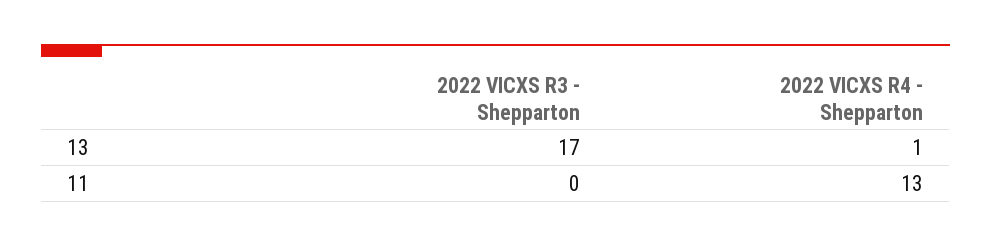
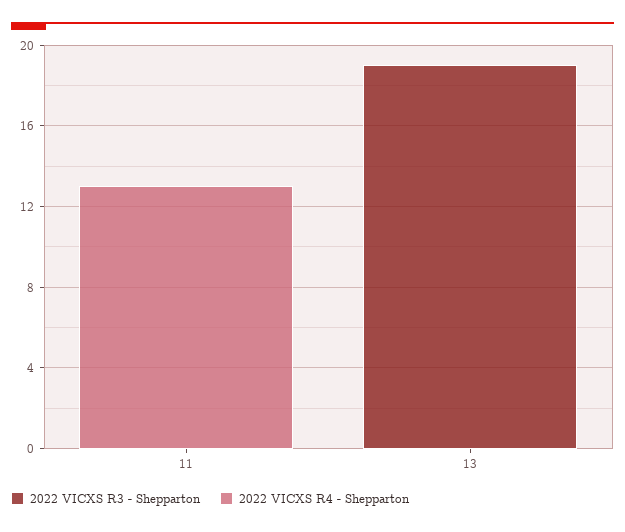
2022 VICXS R3 - Shepparton, 13: 17 -> 19
2022 VICXS R4 - Shepparton, 13: 1 -> 0

